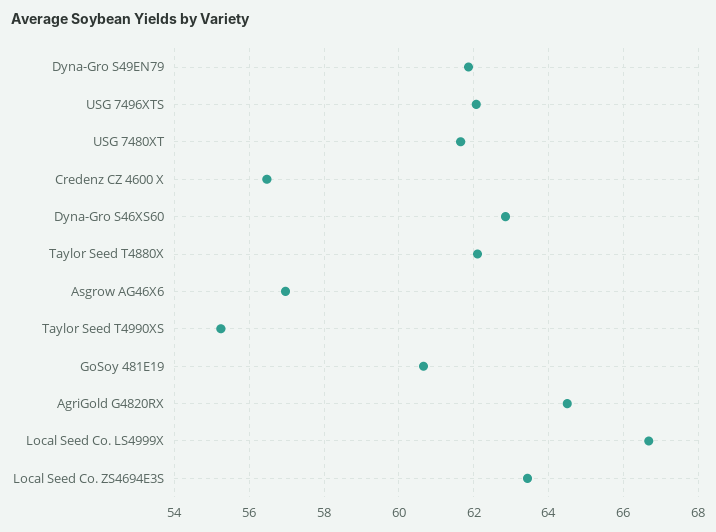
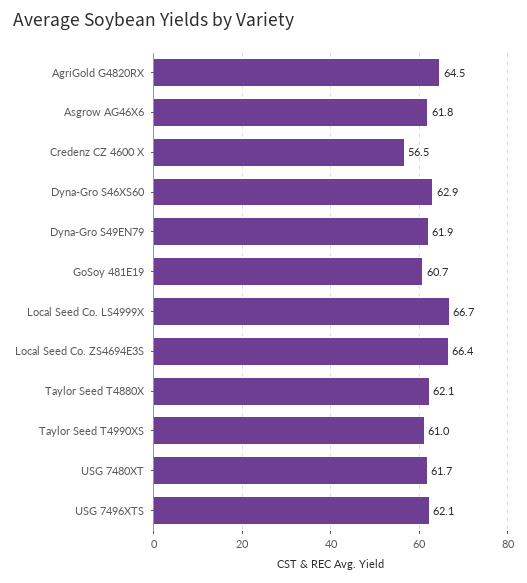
Asgrow AG46X6: 57 -> 61.8
Taylor Seed T4990XS: 55.2 -> 61
Local Seed Co. ZS4694E3S: 63.4 -> 66.4

